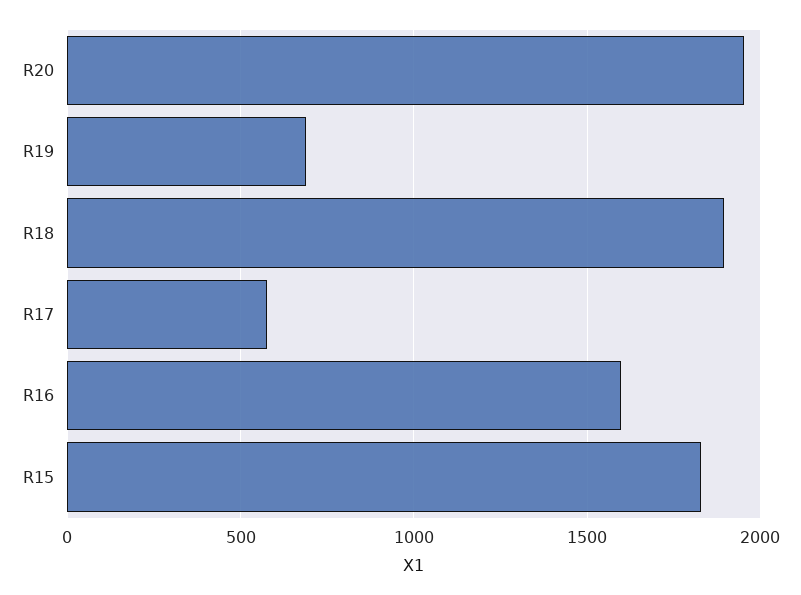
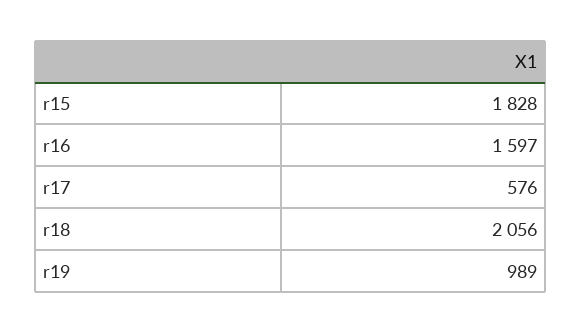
R20: 1950 -> none
R19: 700 -> 989
R18: 1900 -> 2056

